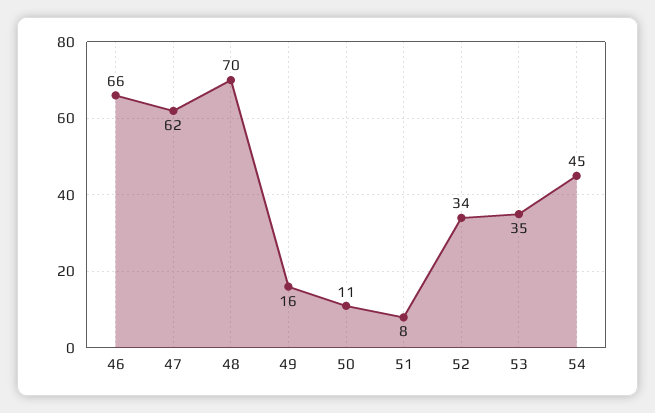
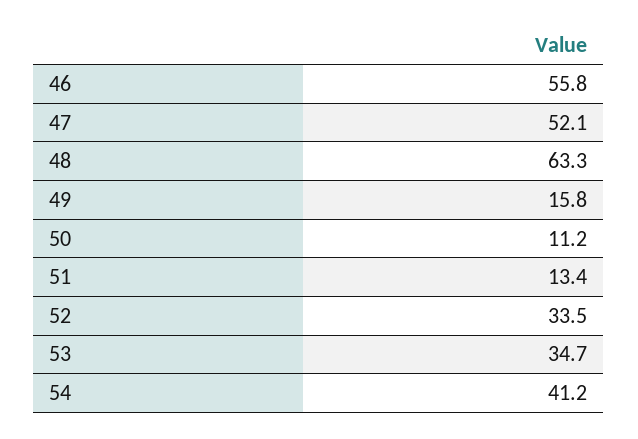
46: 66 -> 55.8
47: 62 -> 52.1
48: 70 -> 63.3
51: 8 -> 13.4
54: 45 -> 41.2

